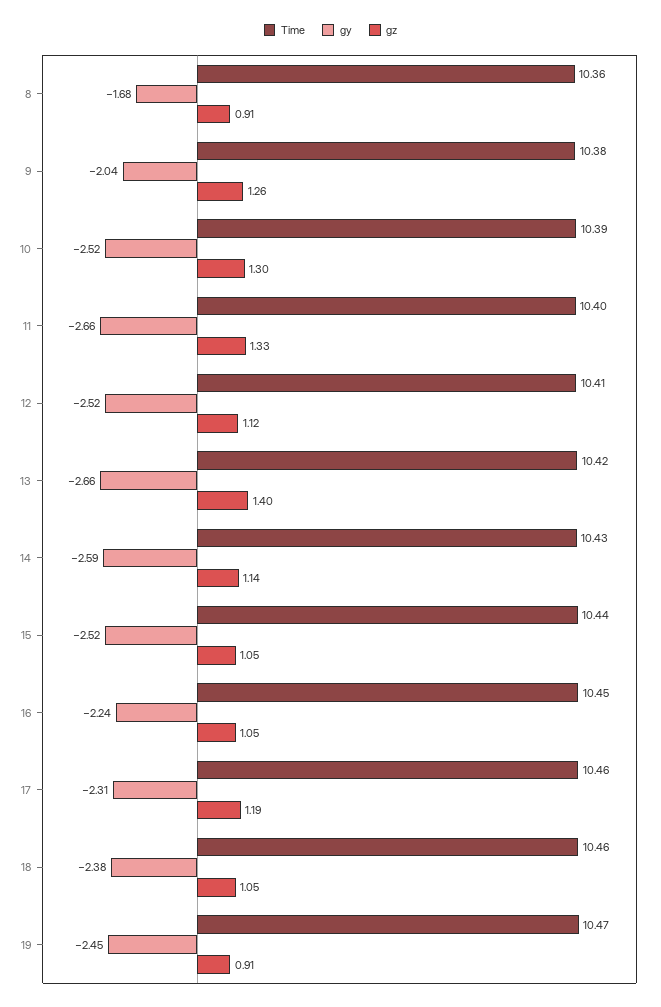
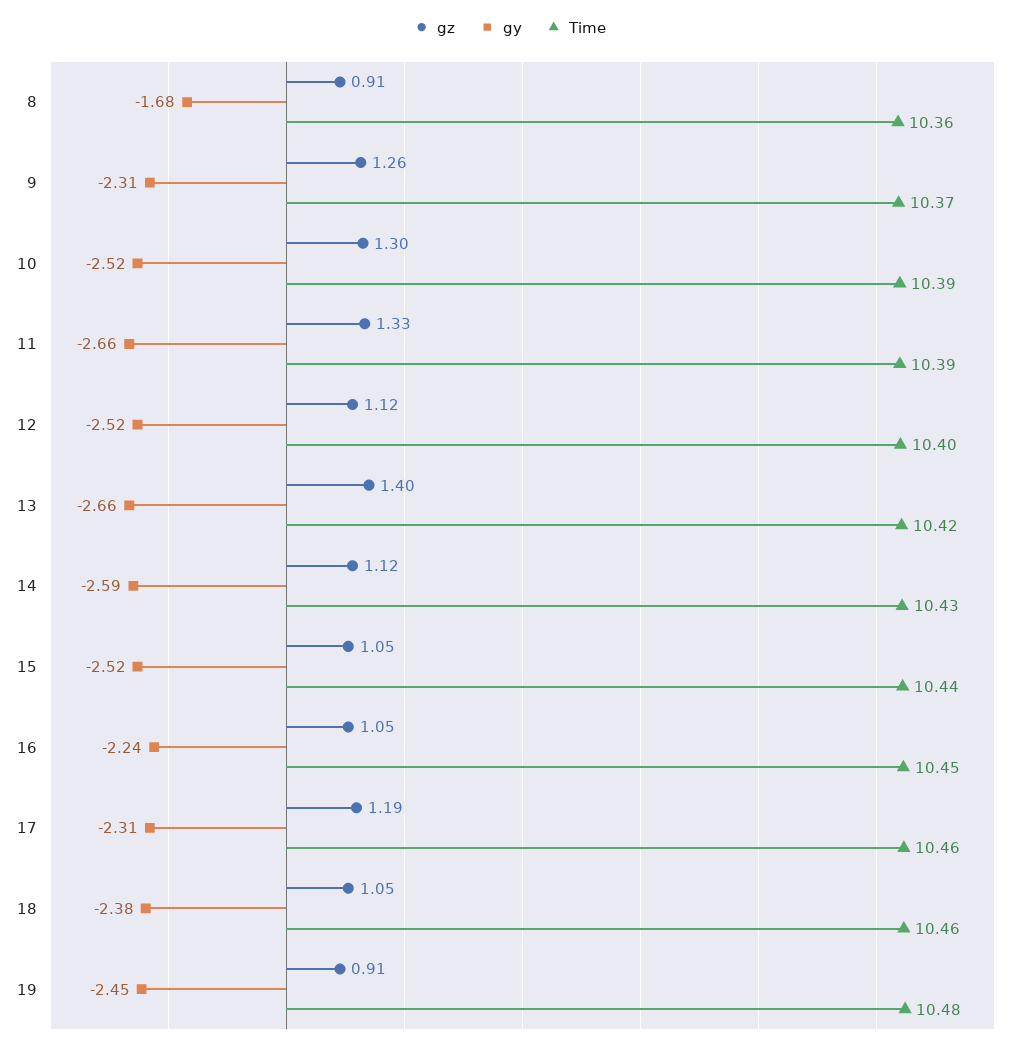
Time, 9: 10.38 -> 10.37
gy, 9: -2.04 -> -2.31
Time, 11: 10.4 -> 10.39
Time, 12: 10.41 -> 10.4
gz, 14: 1.14 -> 1.12
Time, 19: 10.47 -> 10.48

